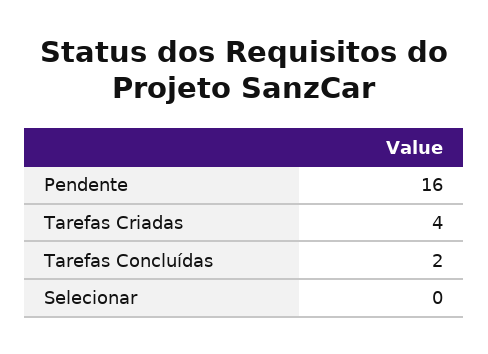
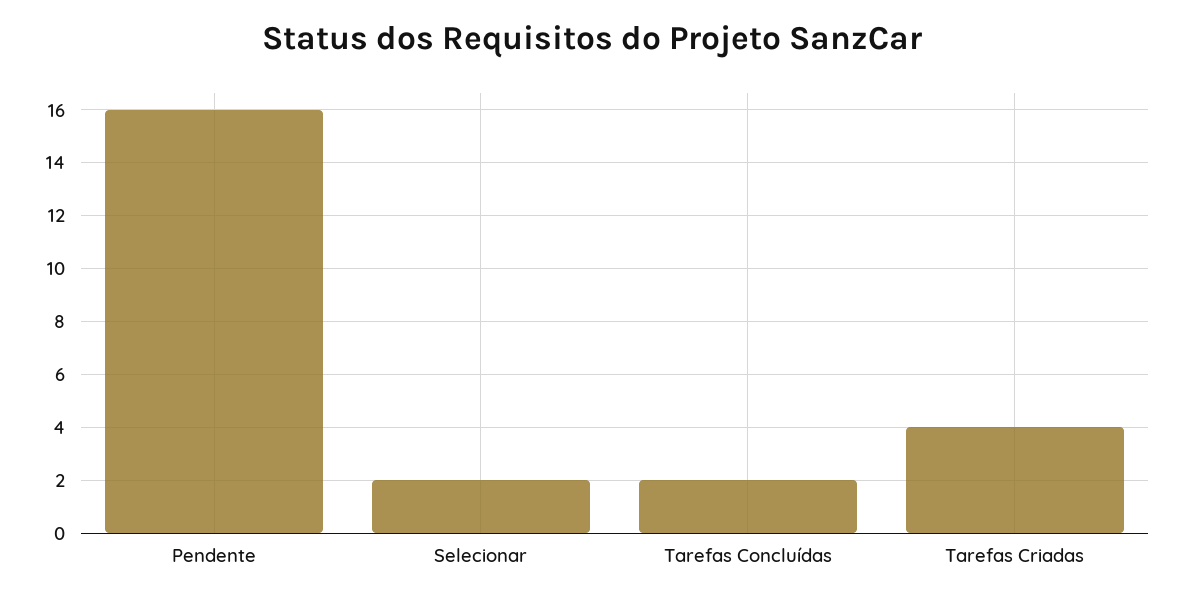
Selecionar: 0 -> 2

